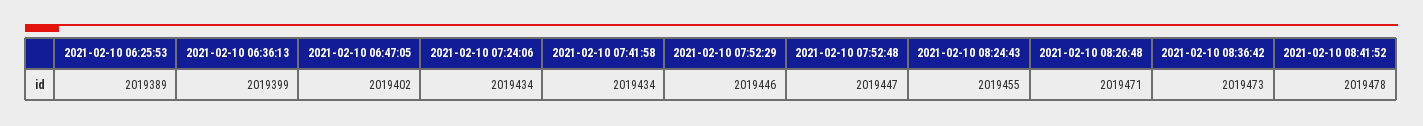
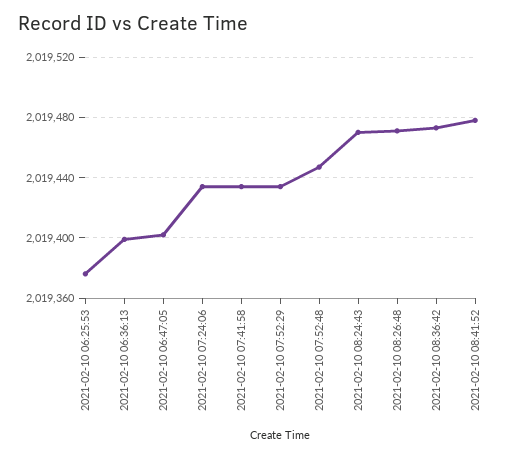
2021-02-10 06:25:53: 2019389 -> 2019375
2021-02-10 07:52:29: 2019446 -> 2019435
2021-02-10 08:24:43: 2019455 -> 2019470

